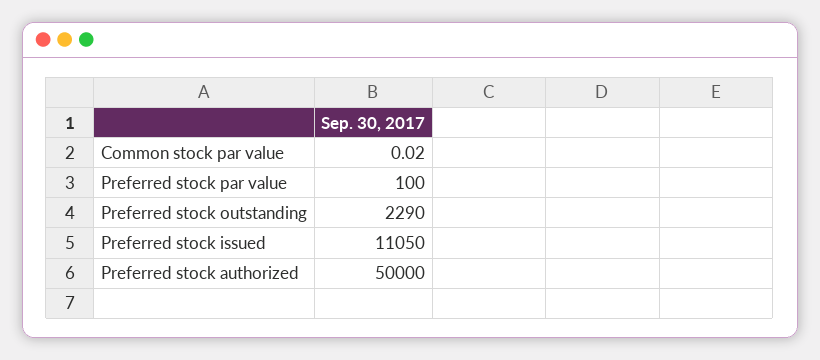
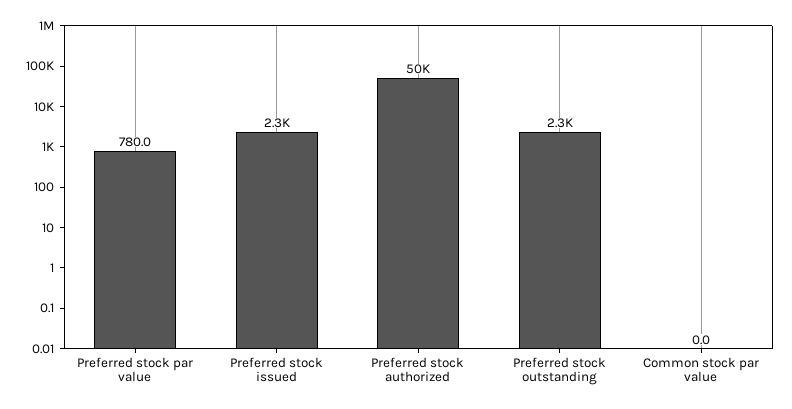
Preferred stock par value: 100 -> 780
Preferred stock issued: 11050 -> 2300

